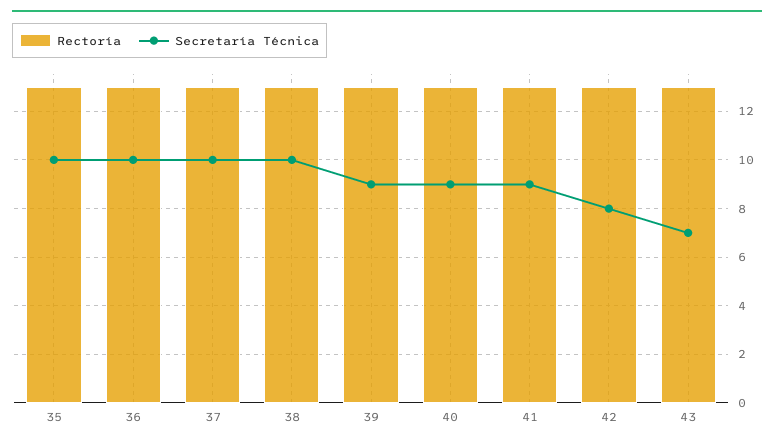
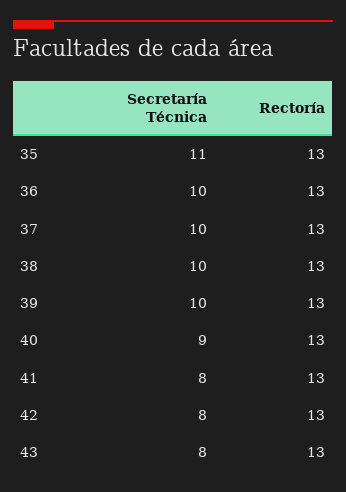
Secretaría Técnica, 35: 10 -> 11
Secretaría Técnica, 39: 9 -> 10
Secretaría Técnica, 41: 9 -> 8
Secretaría Técnica, 43: 7 -> 8

